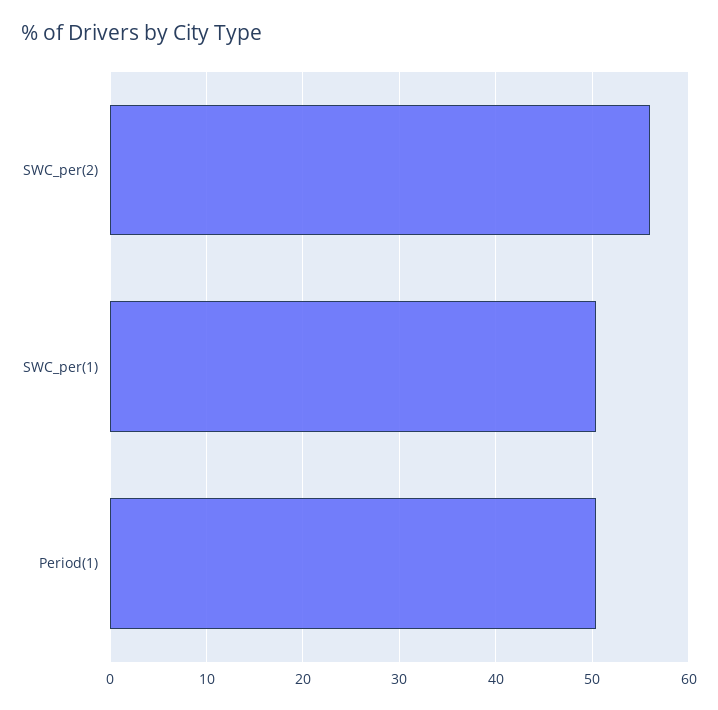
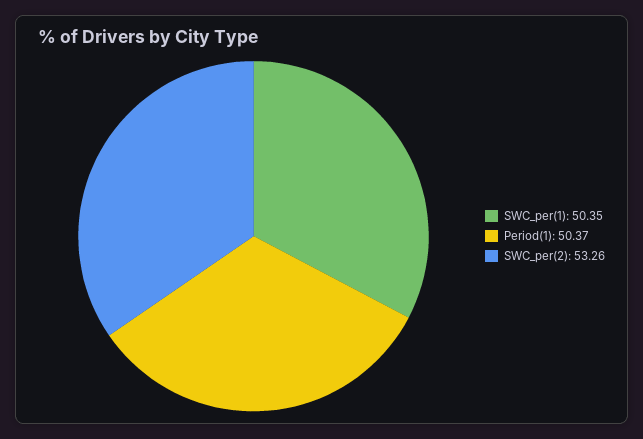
SWC_per(2): 56 -> 53.26

